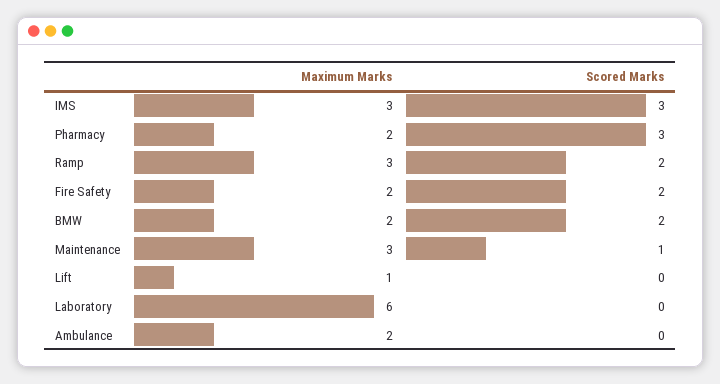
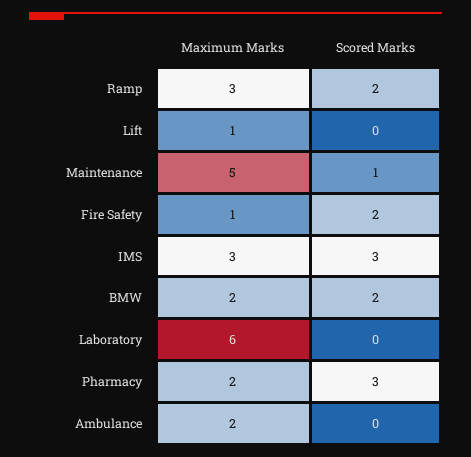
Maximum Marks, Fire Safety: 2 -> 1
Maximum Marks, Maintenance: 3 -> 5

